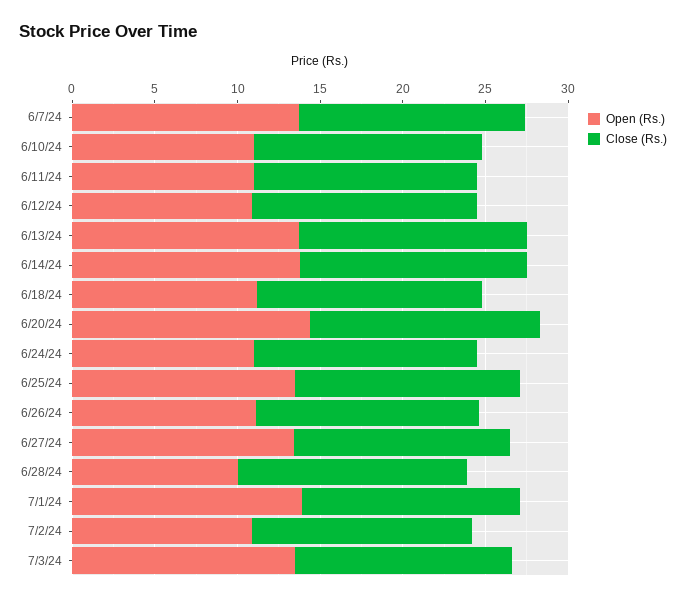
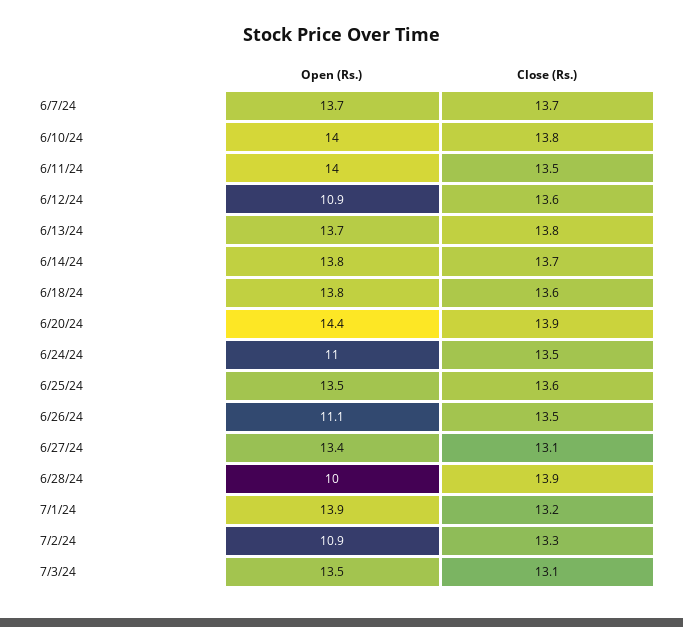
Open (Rs.), 6/10/24: 11 -> 14
Open (Rs.), 6/11/24: 11 -> 14
Open (Rs.), 6/18/24: 11 -> 13.8

